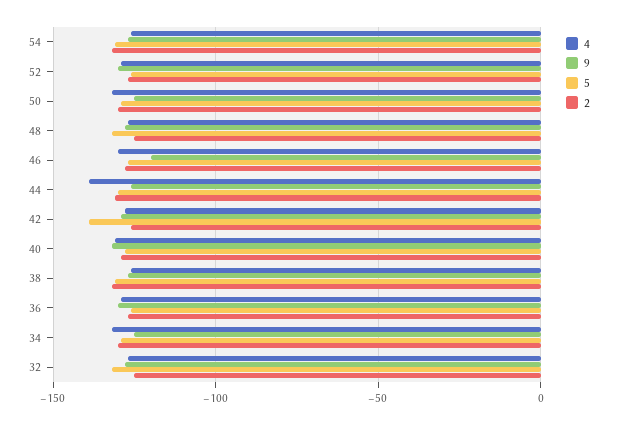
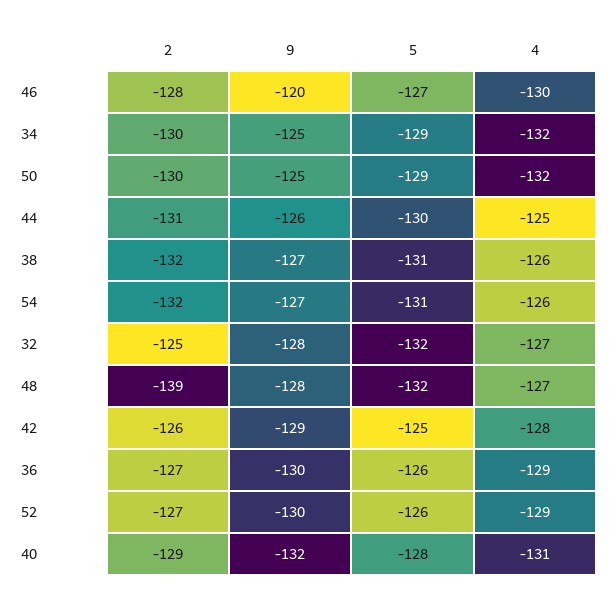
2, 48: -125 -> -139
4, 44: -140 -> -125
5, 42: -140 -> -125

